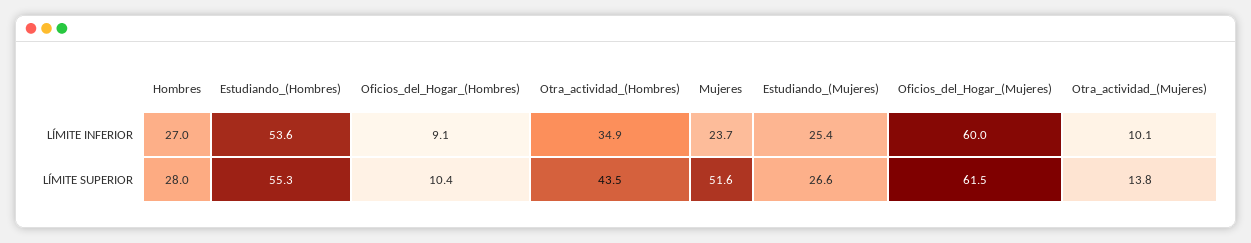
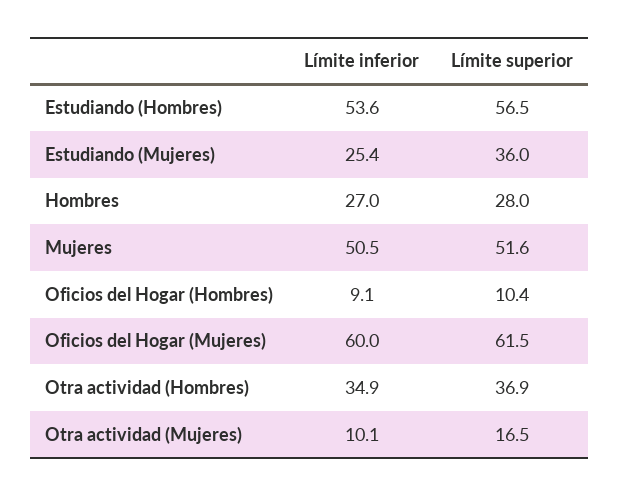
Mujeres, LÍMITE INFERIOR: 23.7 -> 50.5
Estudiando_(Hombres), LÍMITE SUPERIOR: 55.3 -> 56.5
Otra_actividad_(Hombres), LÍMITE SUPERIOR: 43.5 -> 36.9
Estudiando_(Mujeres), LÍMITE SUPERIOR: 26.6 -> 36
Otra_actividad_(Mujeres), LÍMITE SUPERIOR: 13.8 -> 16.5

